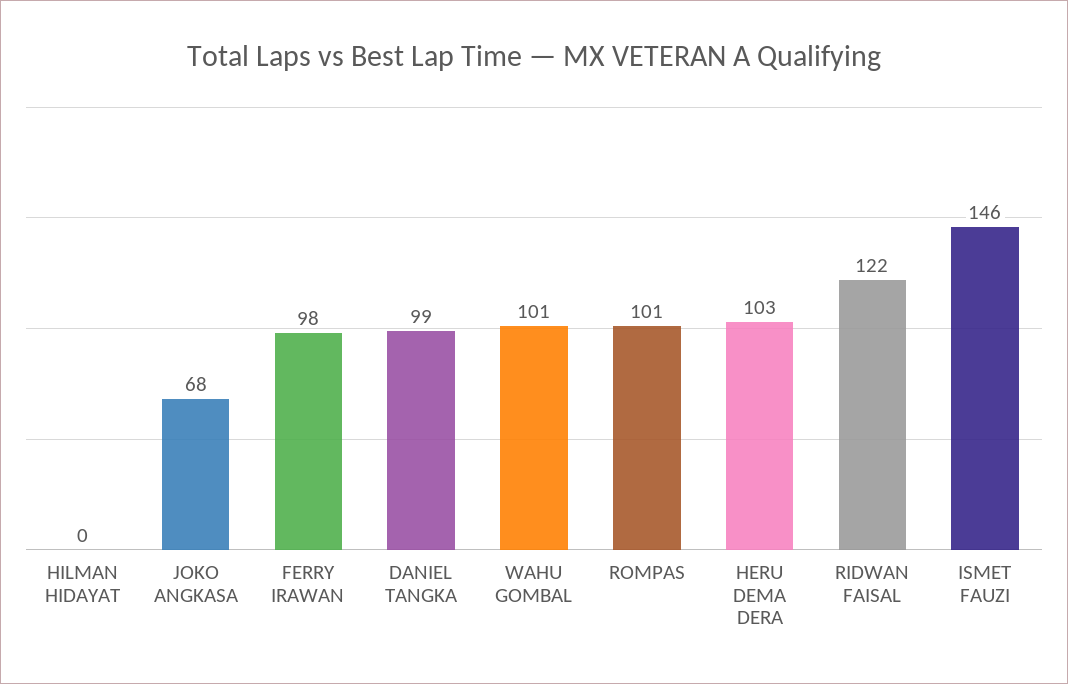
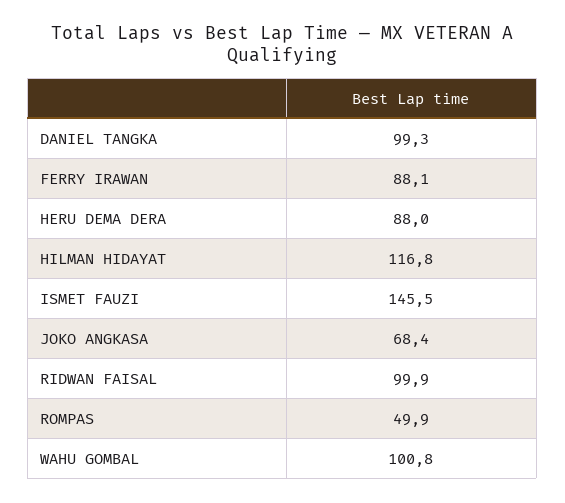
HILMAN HIDAYAT: 0 -> 116.8
FERRY IRAWAN: 98 -> 88.1
ROMPAS: 101 -> 49.9
HERU DEMA DERA: 103 -> 88
RIDWAN FAISAL: 122 -> 99.9

